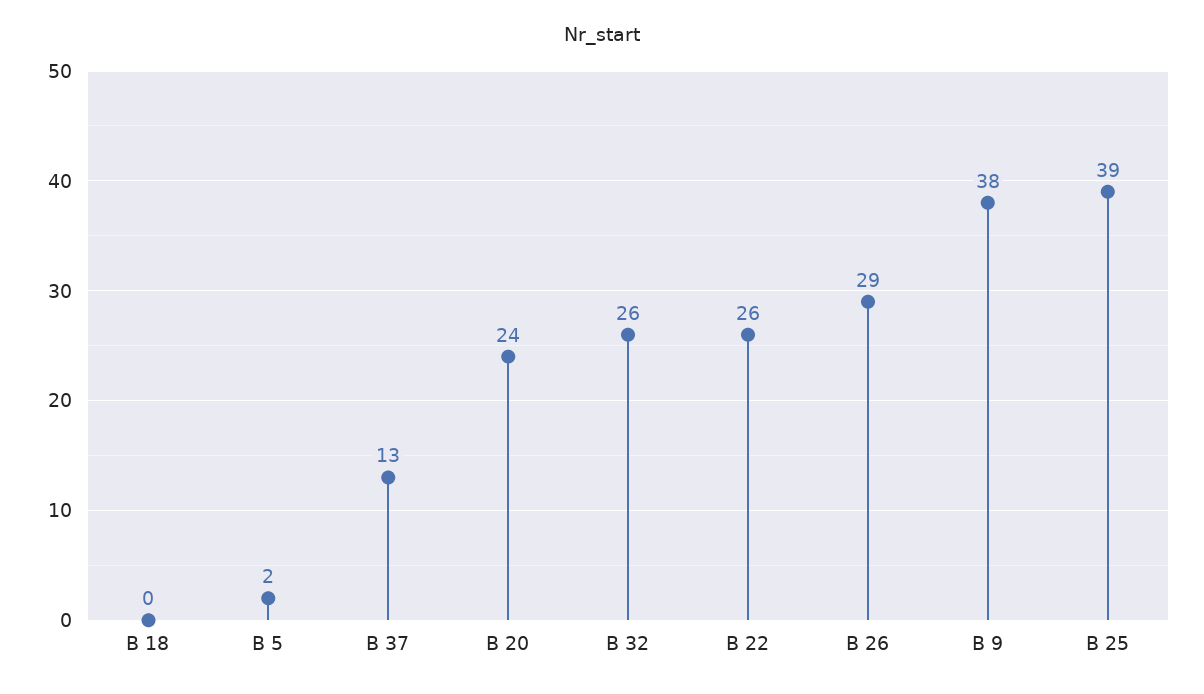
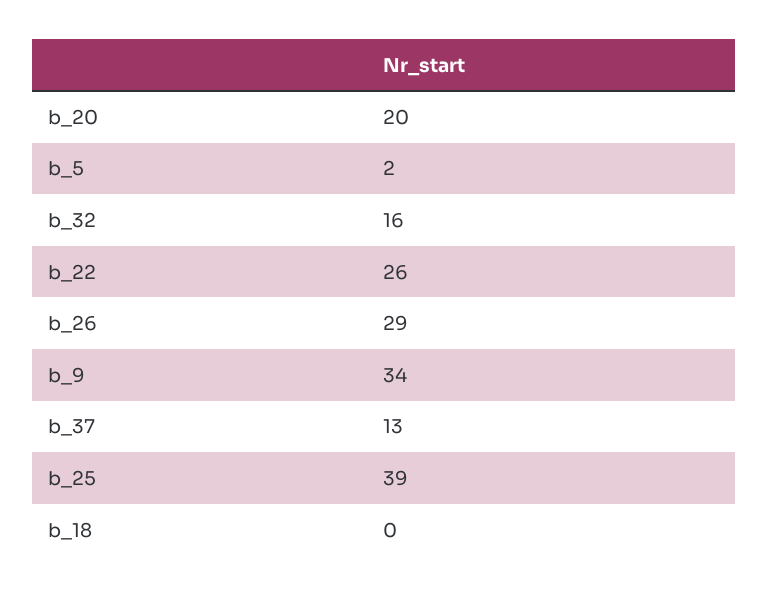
B 20: 24 -> 20
B 32: 26 -> 16
B 9: 38 -> 34

